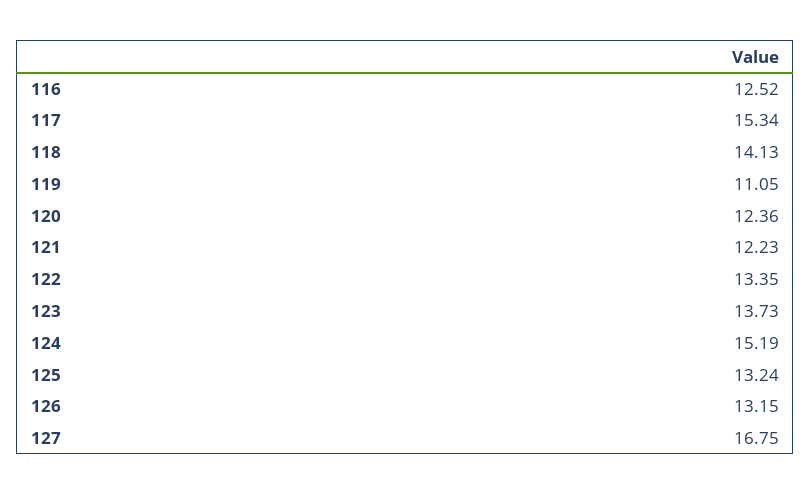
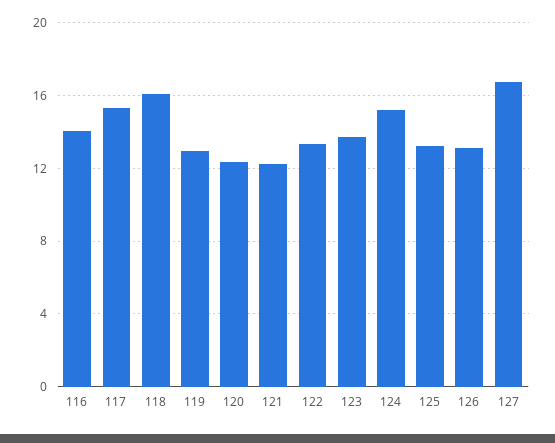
116: 12.52 -> 14
118: 14.13 -> 16
119: 11.05 -> 13

